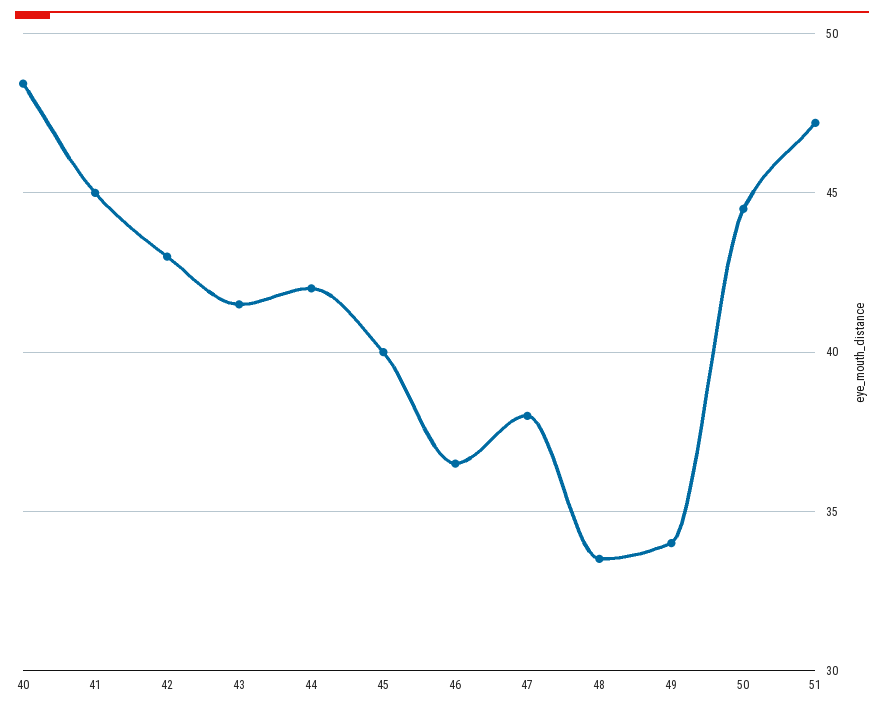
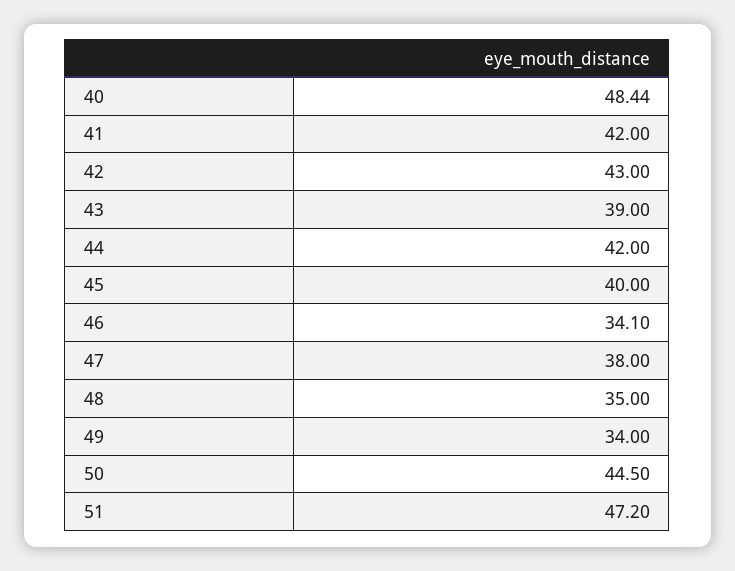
41: 45 -> 42
43: 41.5 -> 39
46: 36.5 -> 34.1
48: 33.5 -> 35

